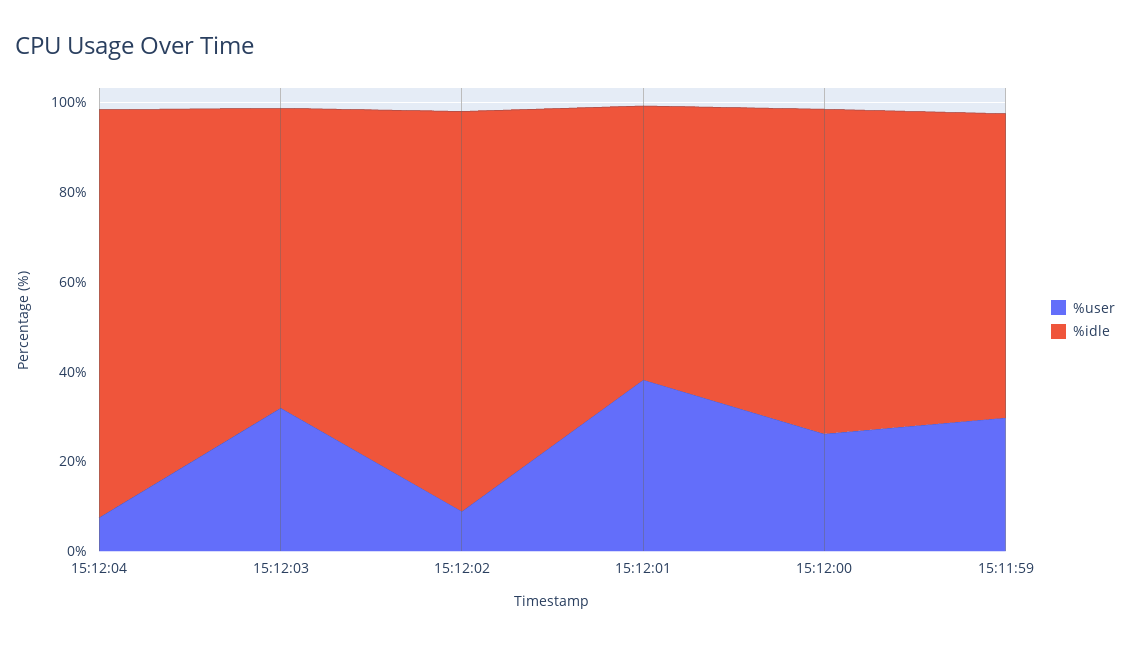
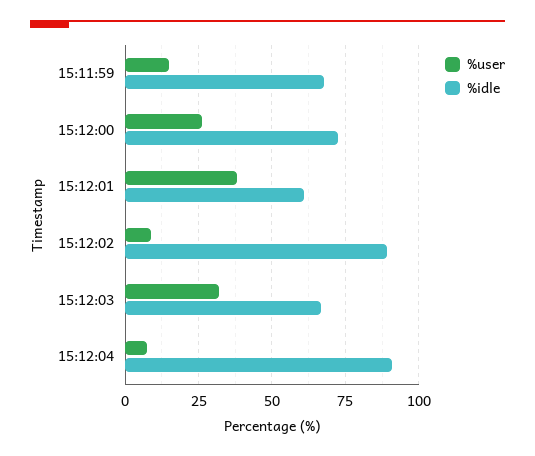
%user, 15:11:59: 30 -> 15

